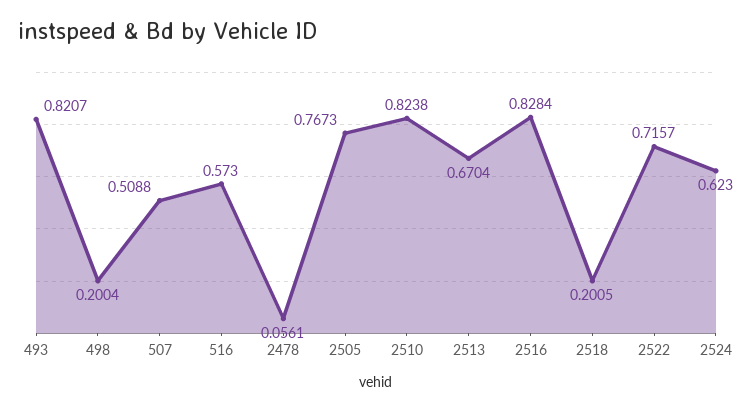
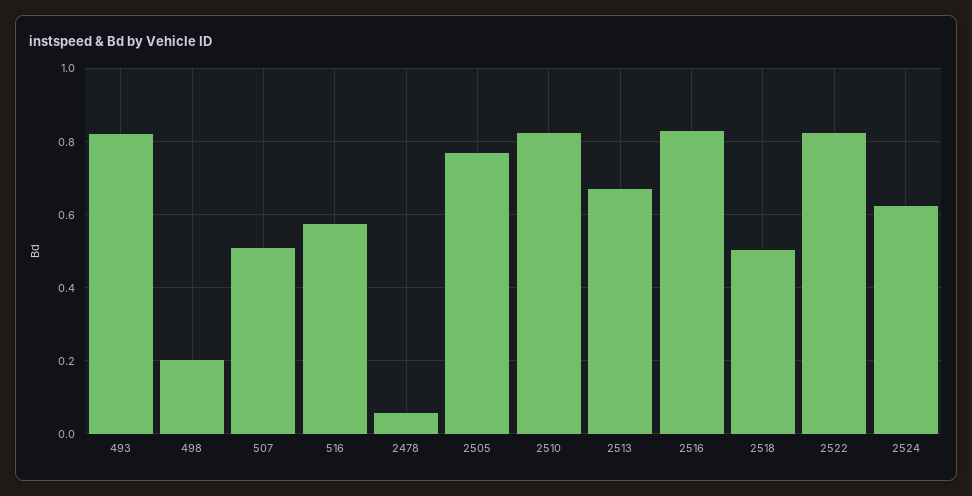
2518: 0.2005 -> 0.5
2522: 0.7157 -> 0.82

